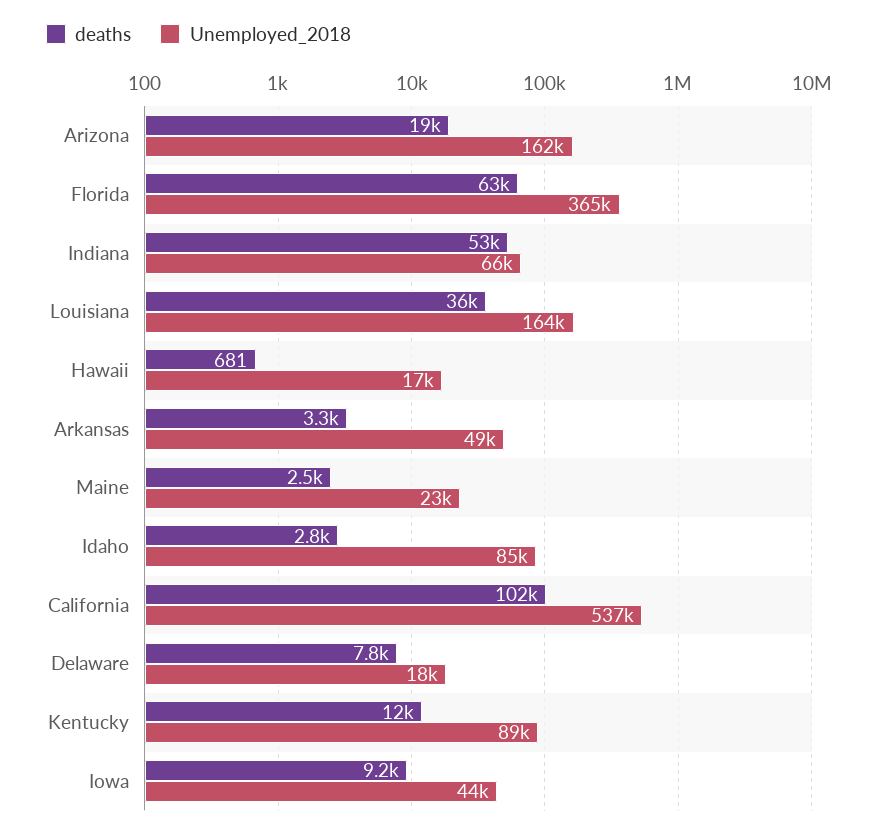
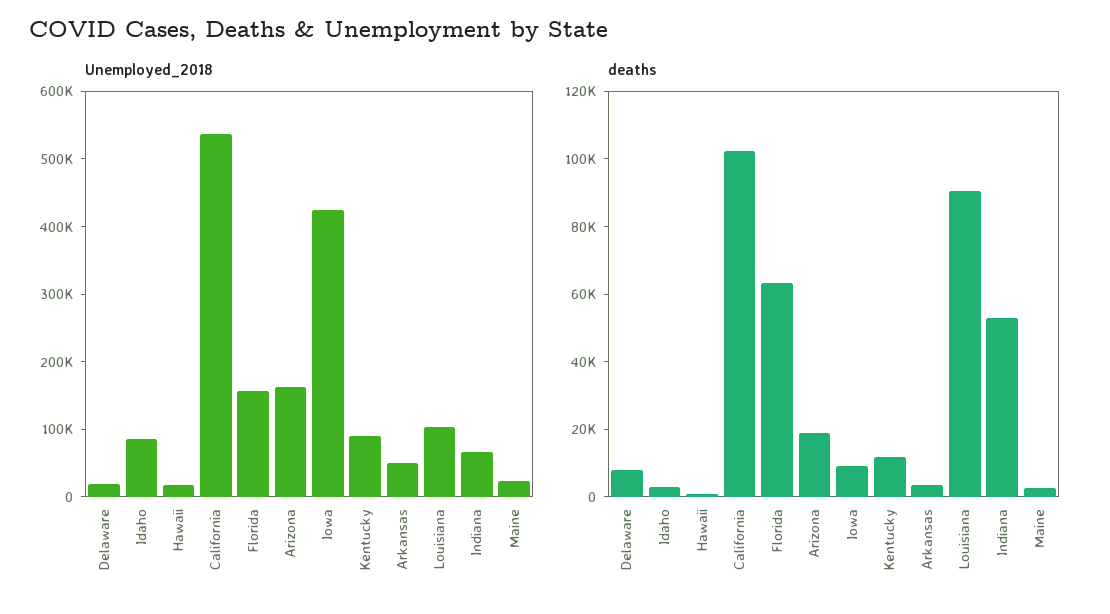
Unemployed_2018, Florida: 365000 -> 160000
deaths, Louisiana: 36000 -> 90000
Unemployed_2018, Louisiana: 164000 -> 100000
Unemployed_2018, Iowa: 44000 -> 420000

